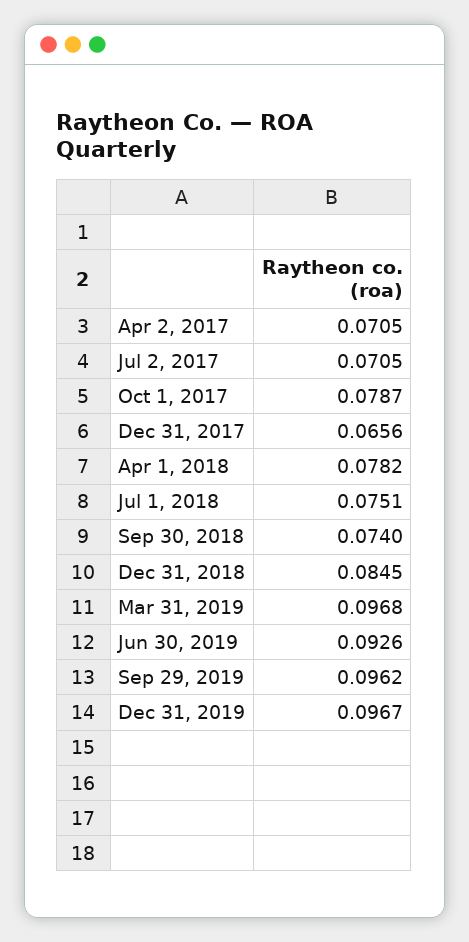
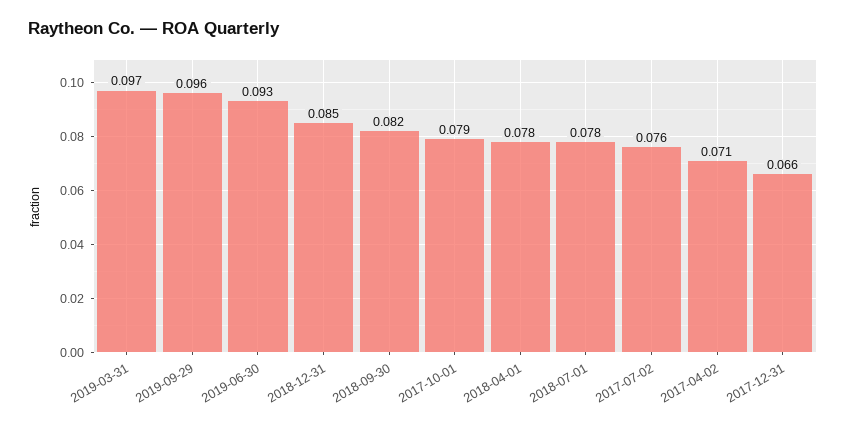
Jul 2, 2017: 0.0705 -> 0.076
Jul 1, 2018: 0.0751 -> 0.078
Sep 30, 2018: 0.074 -> 0.082
Dec 31, 2019: 0.0967 -> none

